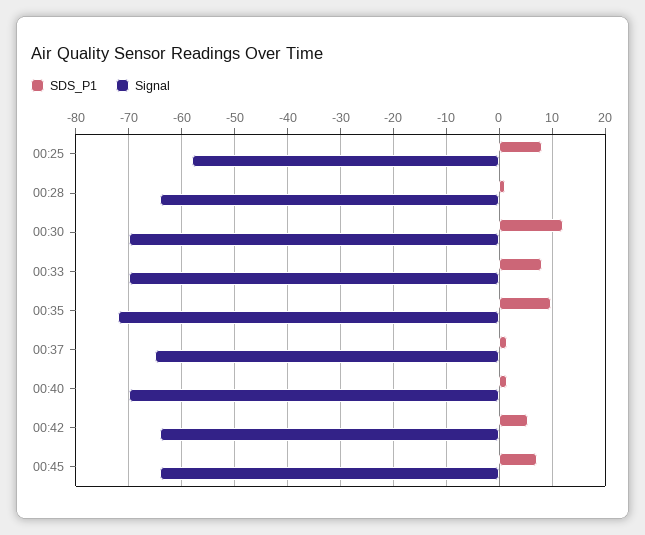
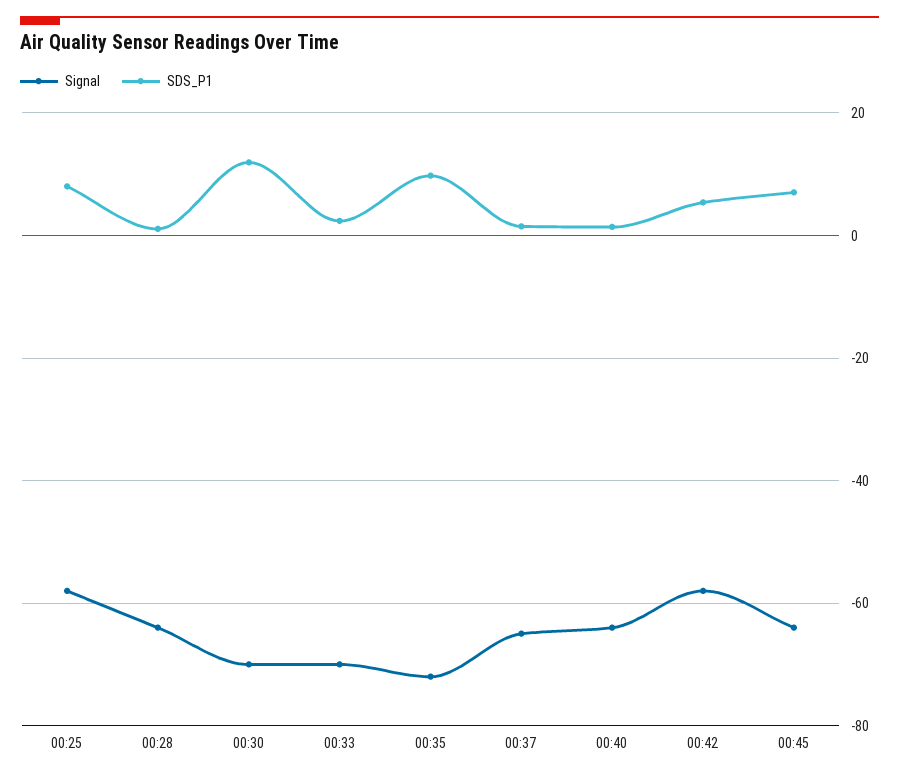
SDS_P1, 00:33: 8 -> 2
Signal, 00:40: -70 -> -64
Signal, 00:42: -64 -> -58

